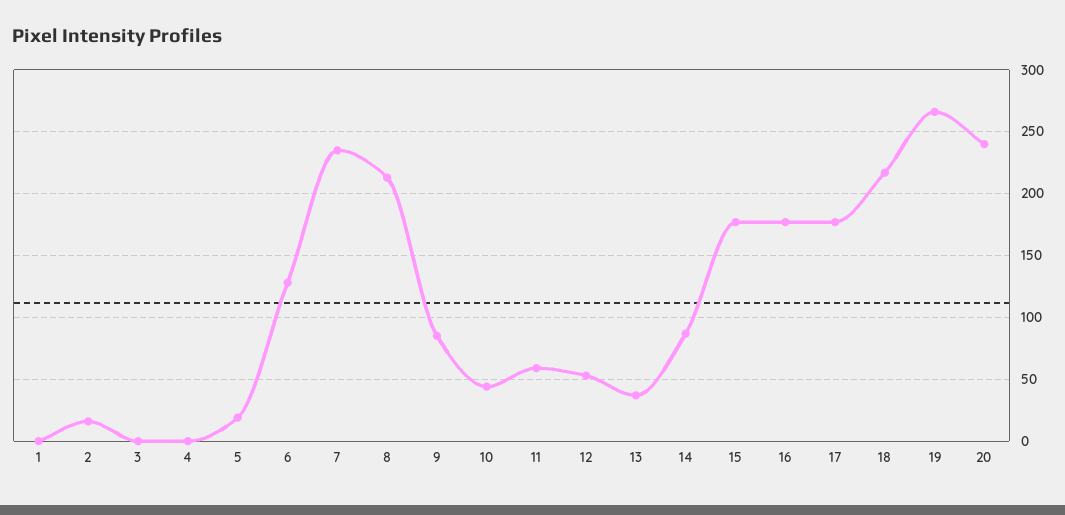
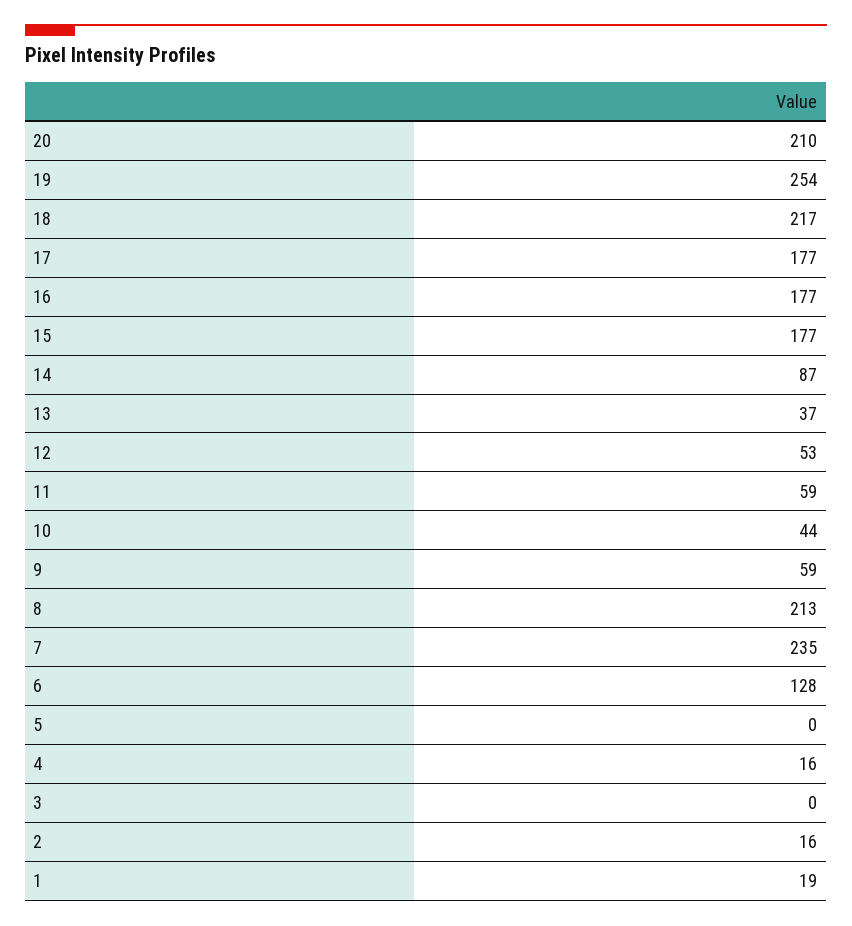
1: 0 -> 19
4: 0 -> 16
5: 20 -> 0
9: 85 -> 59
19: 265 -> 254
20: 240 -> 210

